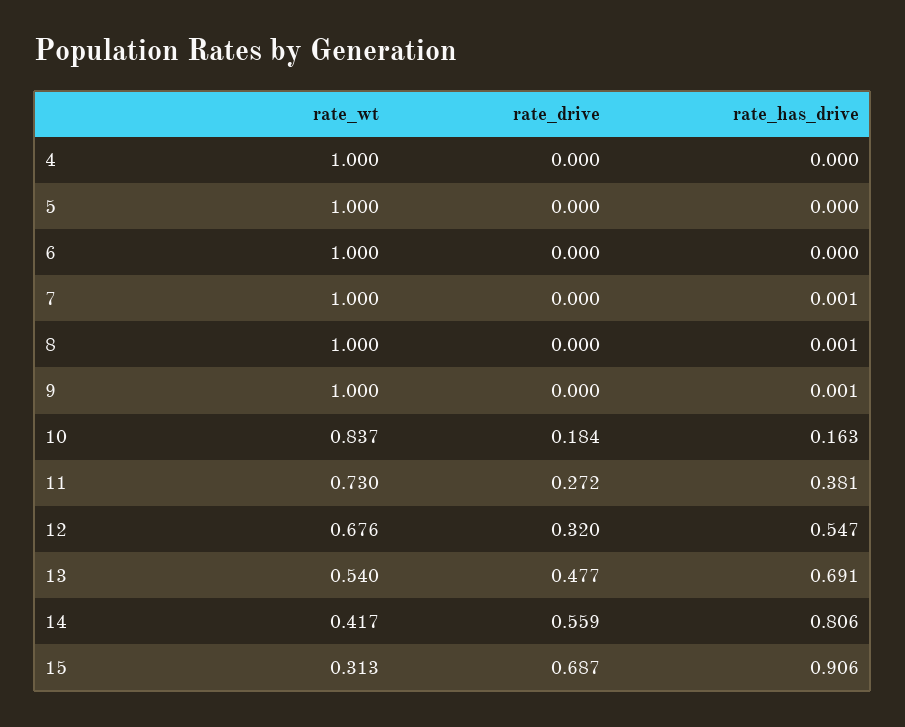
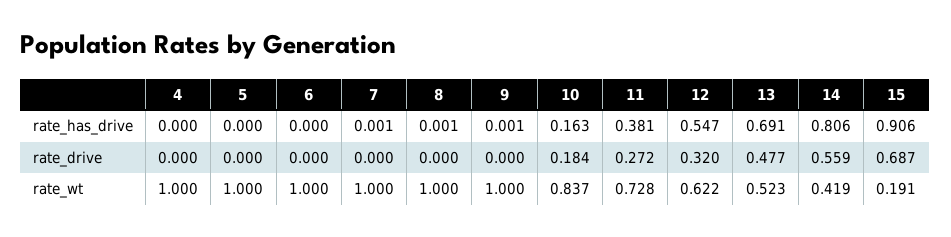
rate_wt, 11: 0.73 -> 0.728
rate_wt, 12: 0.676 -> 0.622
rate_wt, 13: 0.54 -> 0.523
rate_wt, 14: 0.417 -> 0.419
rate_wt, 15: 0.313 -> 0.191

